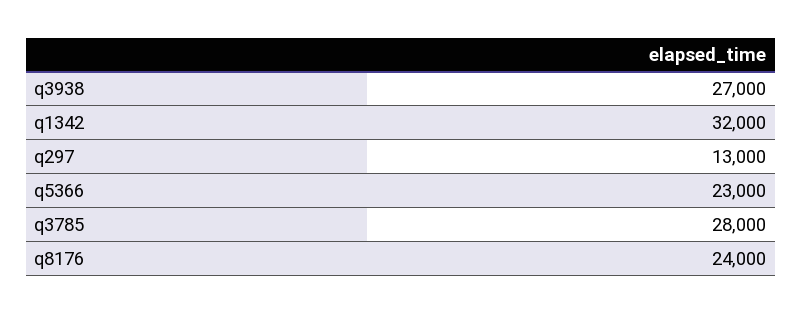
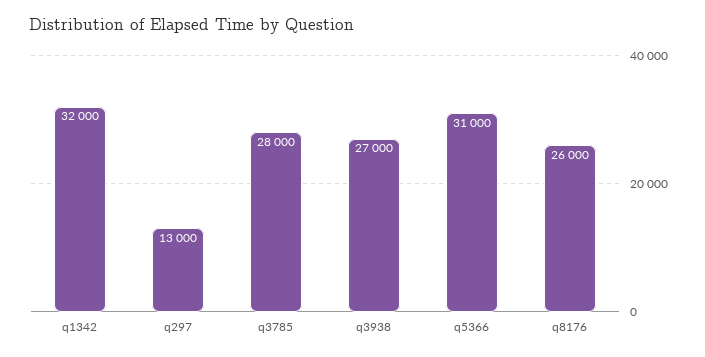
q5366: 23000 -> 31000
q8176: 24000 -> 26000

